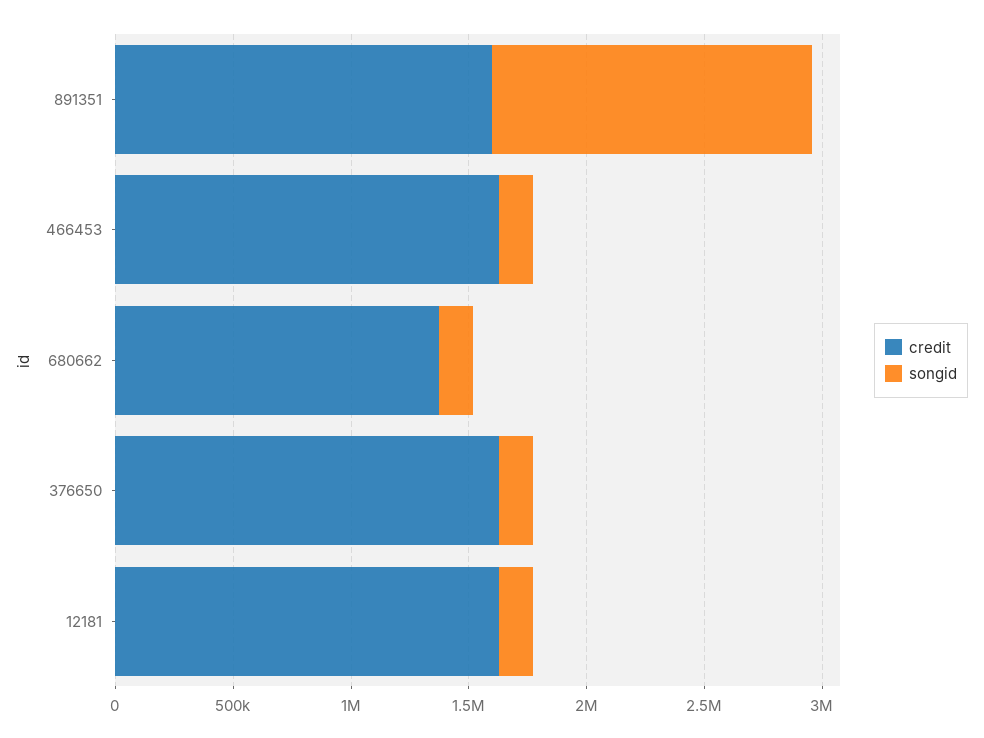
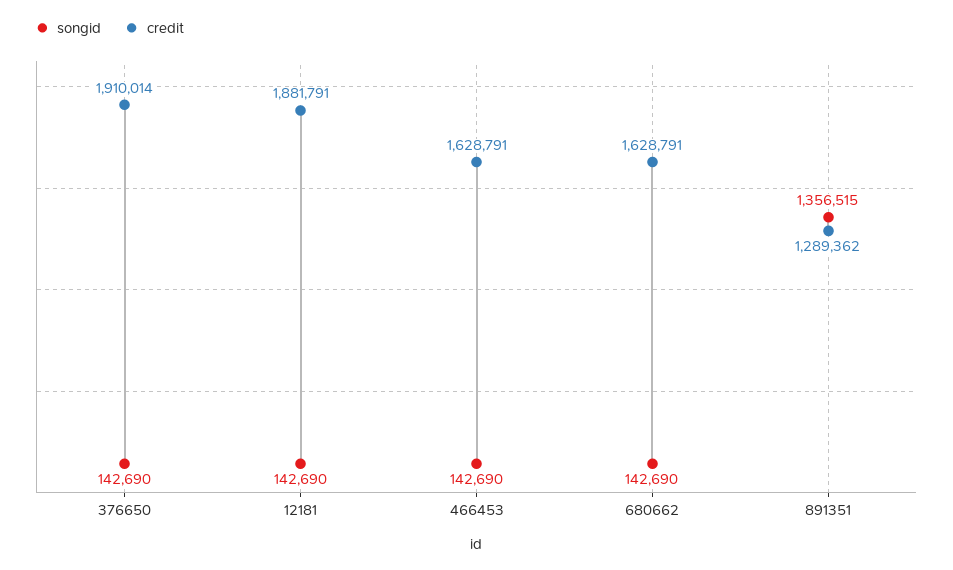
credit, 891351: 1600000 -> 1289362
credit, 680662: 1400000 -> 1628791
credit, 376650: 1600000 -> 1910014
credit, 12181: 1600000 -> 1881791

